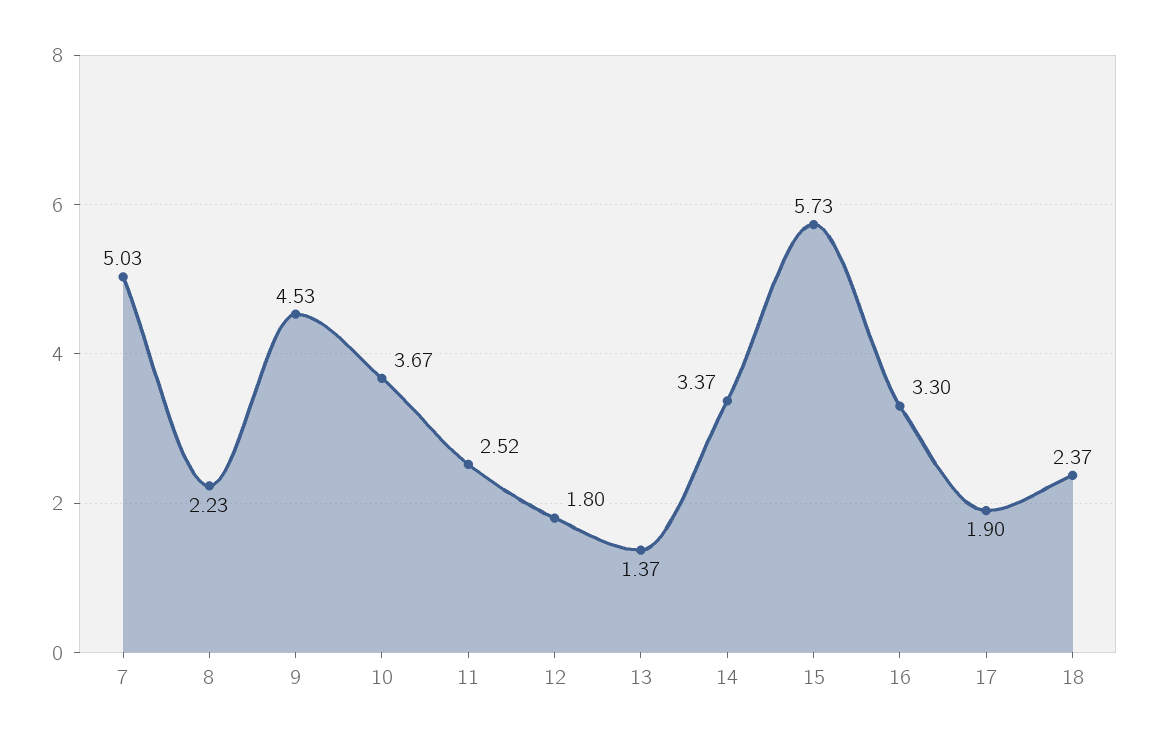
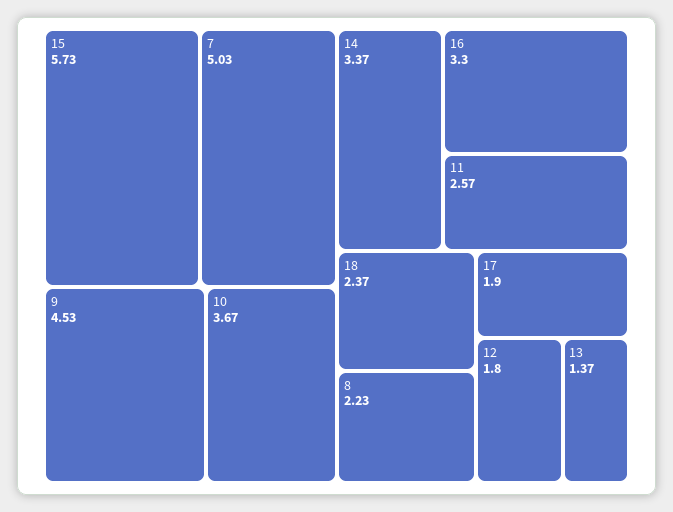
11: 2.52 -> 2.57

